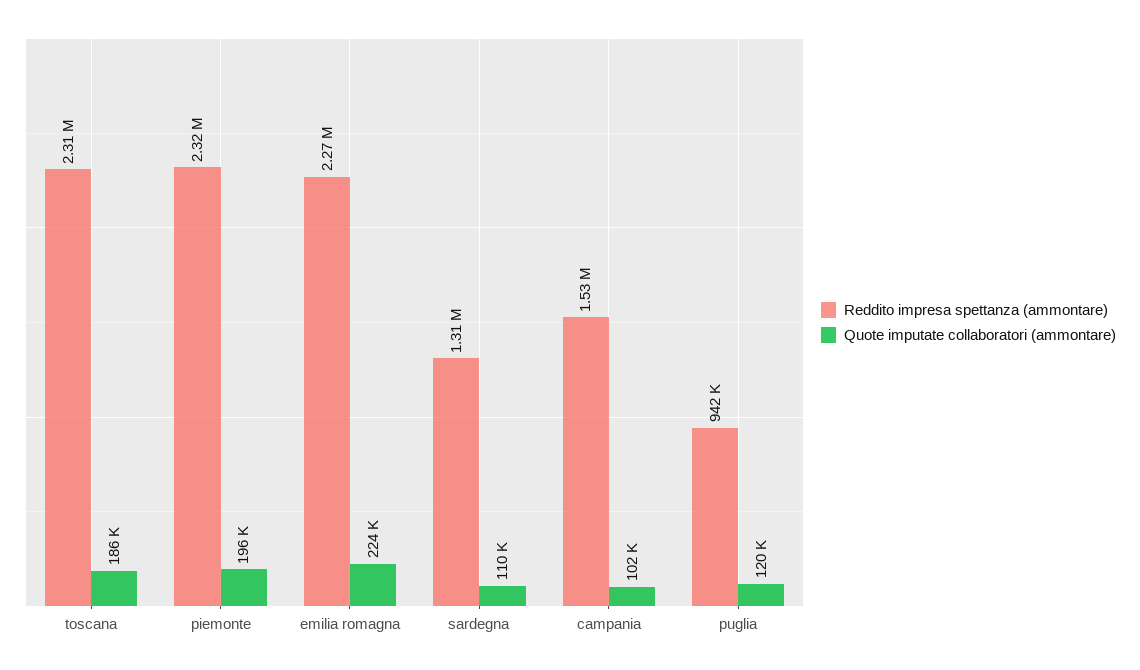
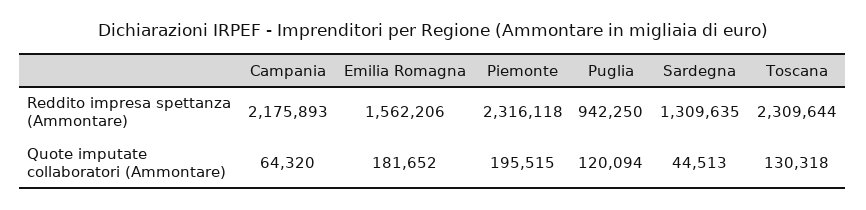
Quote imputate collaboratori (ammontare), toscana: 186000 -> 130318
Reddito impresa spettanza (ammontare), emilia romagna: 2270000 -> 1562206
Quote imputate collaboratori (ammontare), emilia romagna: 224000 -> 181652
Quote imputate collaboratori (ammontare), sardegna: 110000 -> 44513
Reddito impresa spettanza (ammontare), campania: 1530000 -> 2175893
Quote imputate collaboratori (ammontare), campania: 102000 -> 64320

